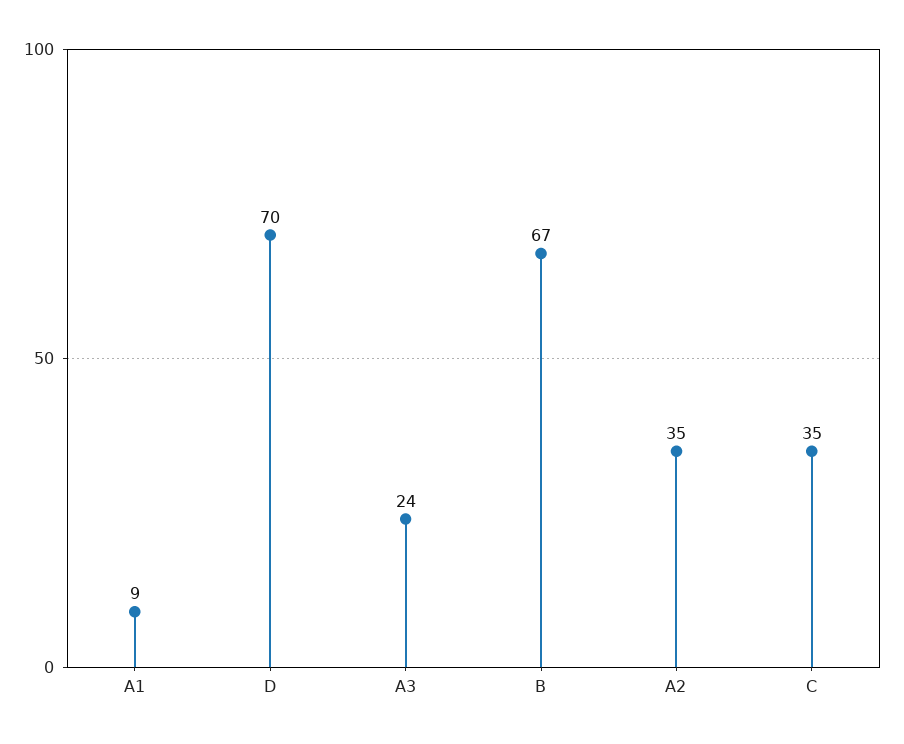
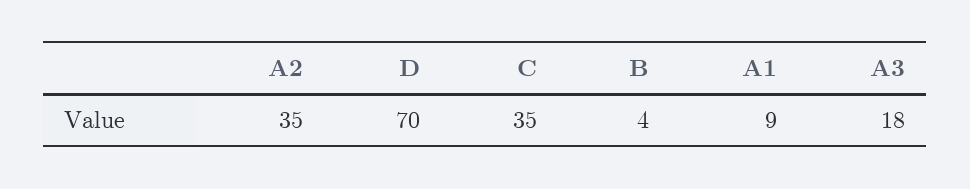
A3: 24 -> 18
B: 67 -> 4

